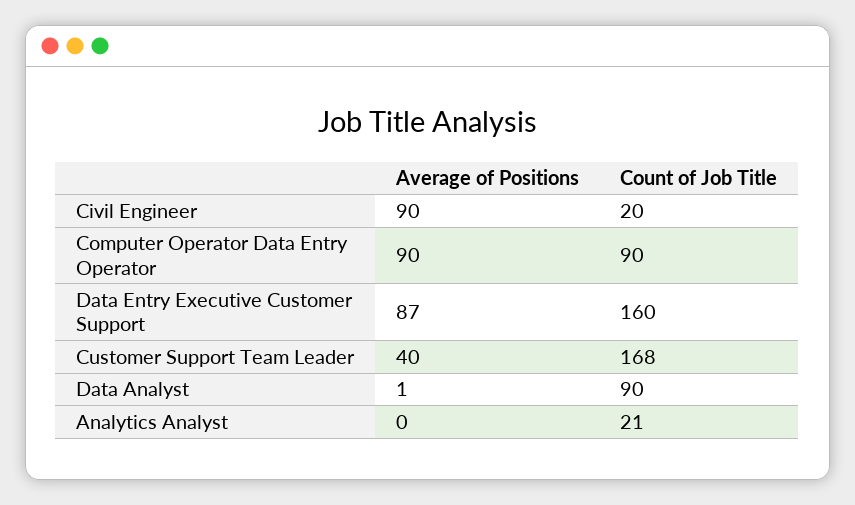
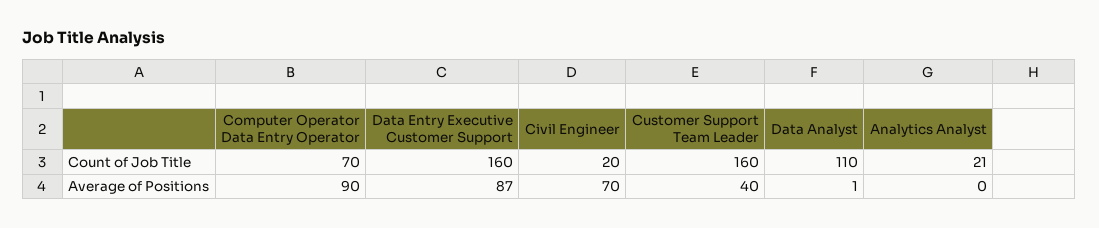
Average of Positions, Civil Engineer: 90 -> 70
Count of Job Title, Computer Operator Data Entry Operator: 90 -> 70
Count of Job Title, Customer Support Team Leader: 168 -> 160
Count of Job Title, Data Analyst: 90 -> 110

